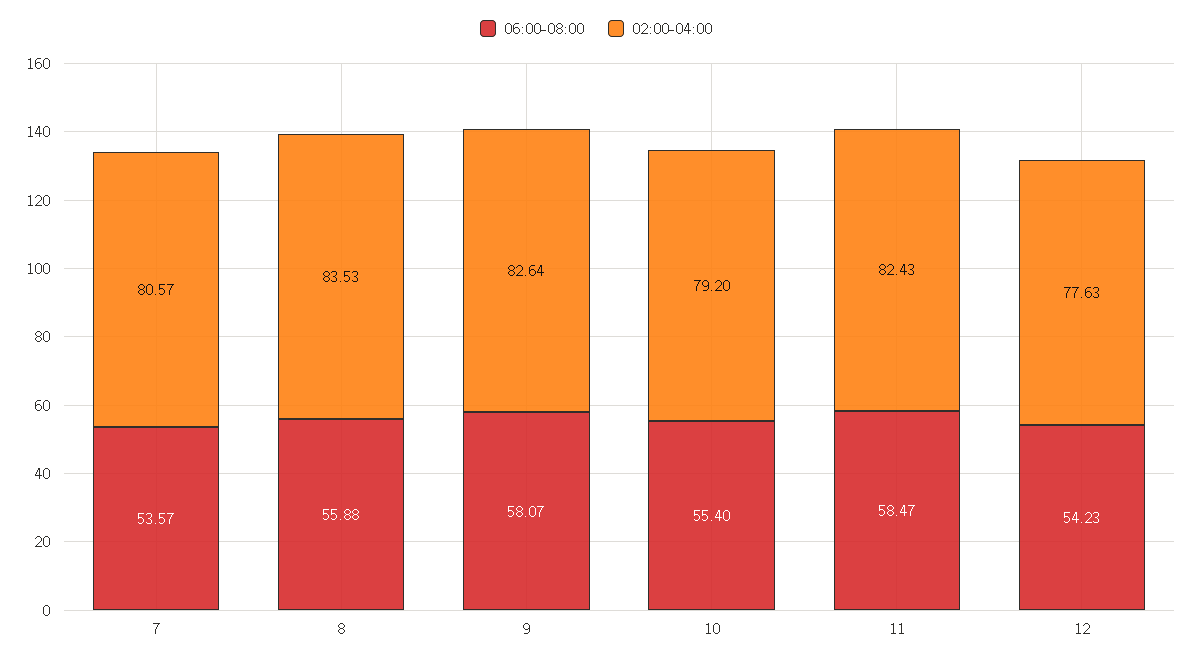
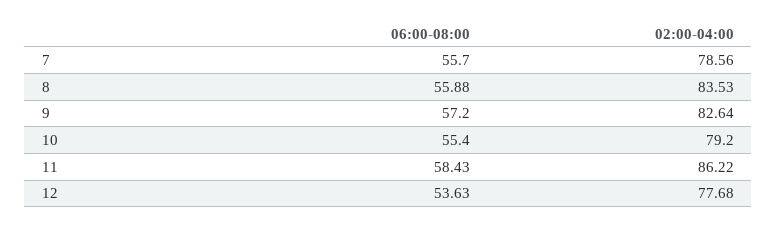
06:00-08:00, 7: 53.57 -> 55.7
02:00-04:00, 7: 80.57 -> 78.56
06:00-08:00, 9: 58.07 -> 57.2
06:00-08:00, 11: 58.47 -> 58.43
02:00-04:00, 11: 82.43 -> 86.22
06:00-08:00, 12: 54.23 -> 53.63
02:00-04:00, 12: 77.63 -> 77.68

